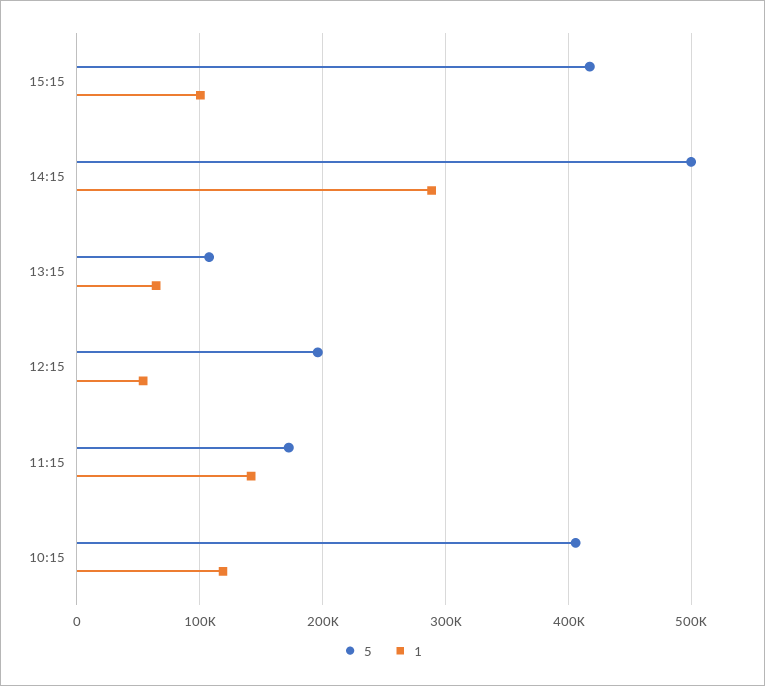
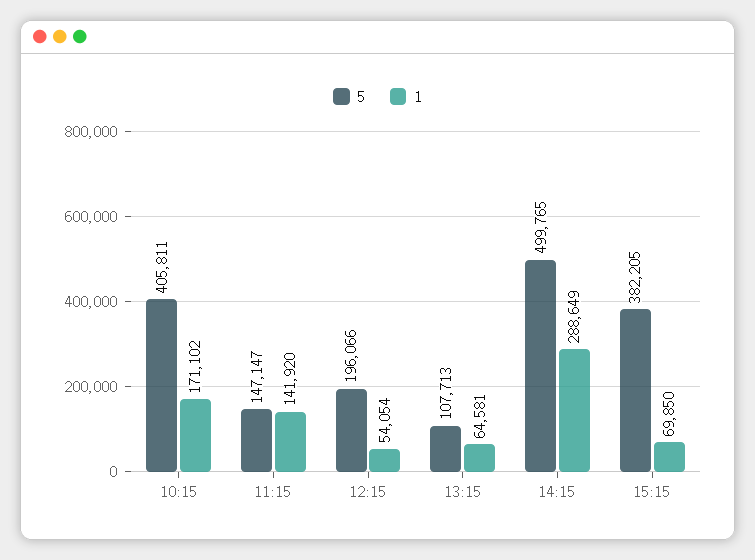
5, 15:15: 420000 -> 382205
1, 15:15: 100000 -> 69850
5, 11:15: 170000 -> 147147
1, 10:15: 120000 -> 171102

